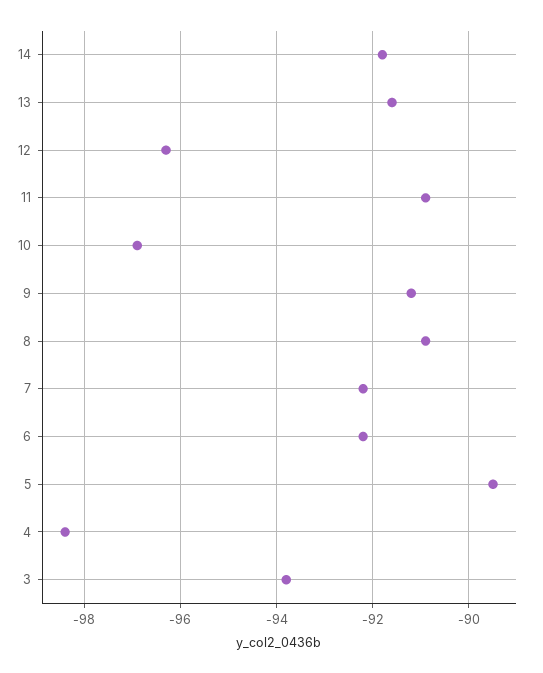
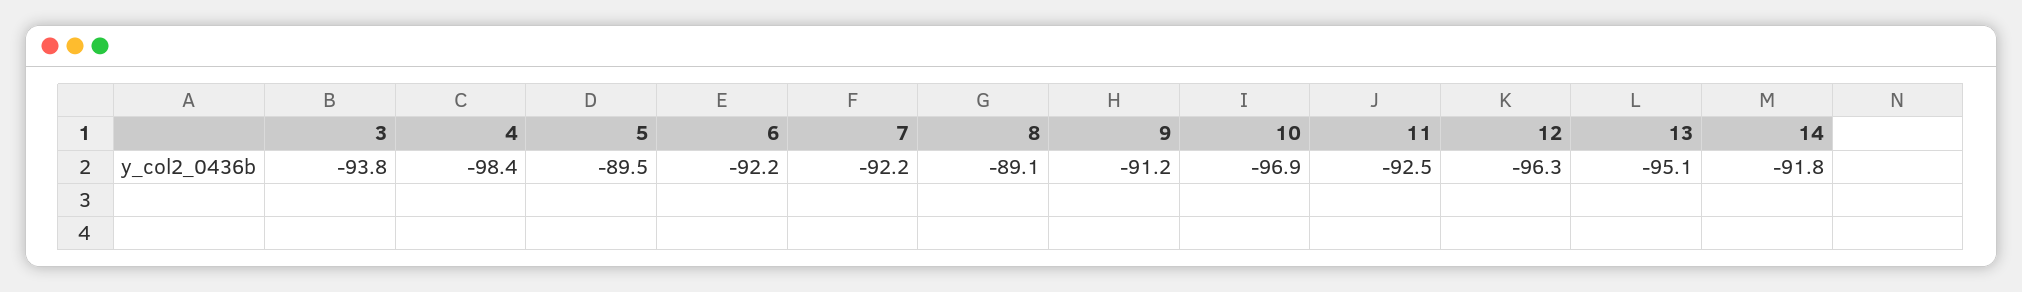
13: -91.5 -> -95.1
11: -91 -> -92.5
8: -91 -> -89.1

